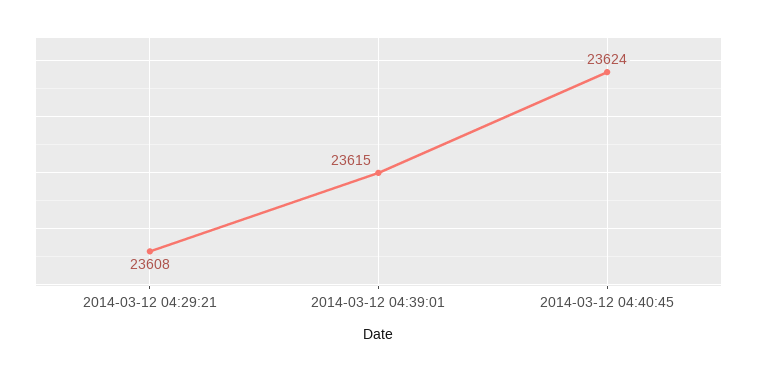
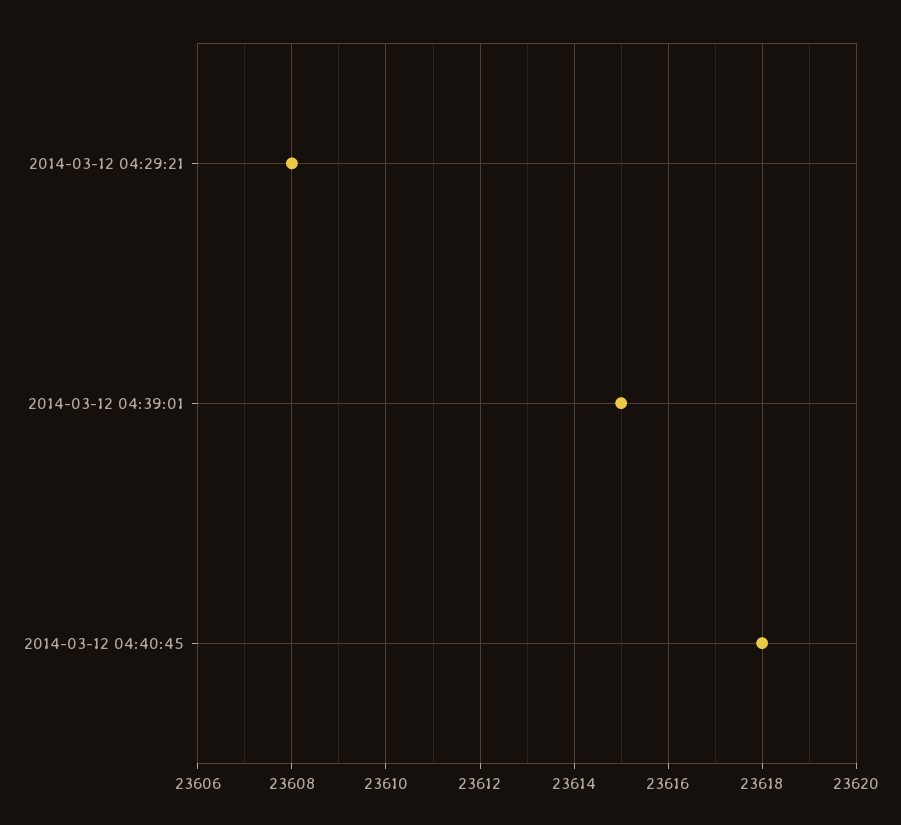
2014-03-12 04:40:45: 23624 -> 23618

